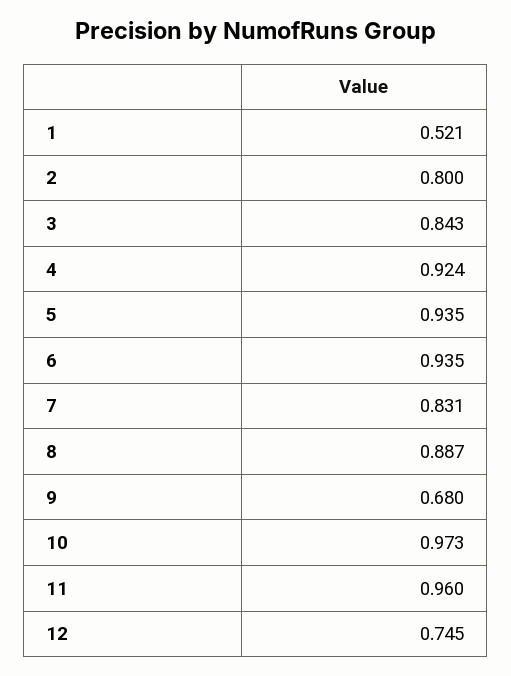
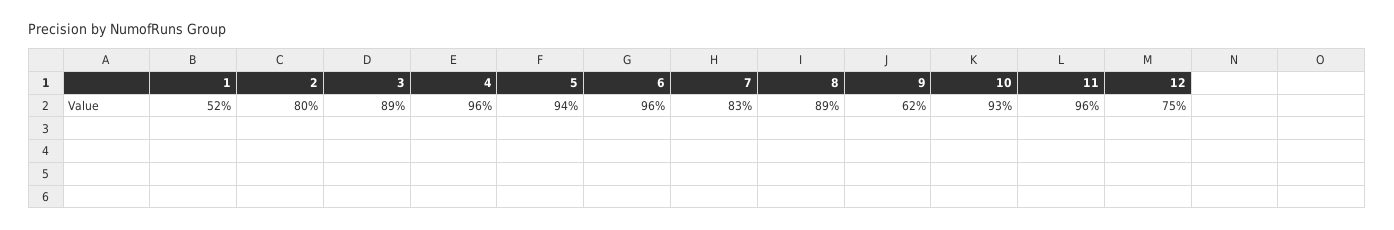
3: 0.843 -> 0.89
4: 0.924 -> 0.96
6: 0.935 -> 0.96
9: 0.68 -> 0.62
10: 0.973 -> 0.93

